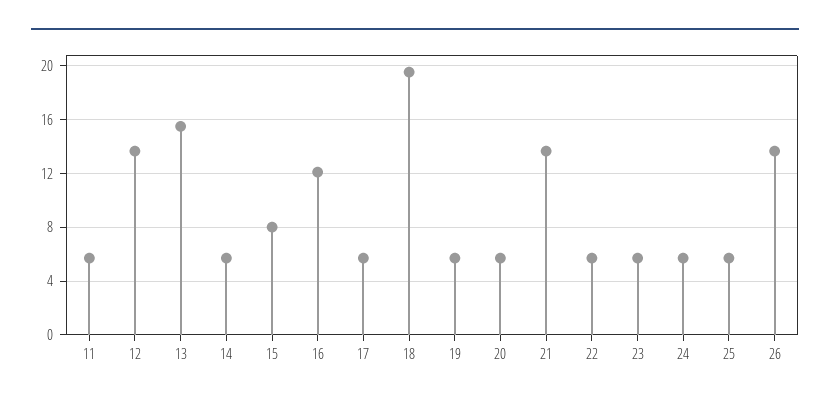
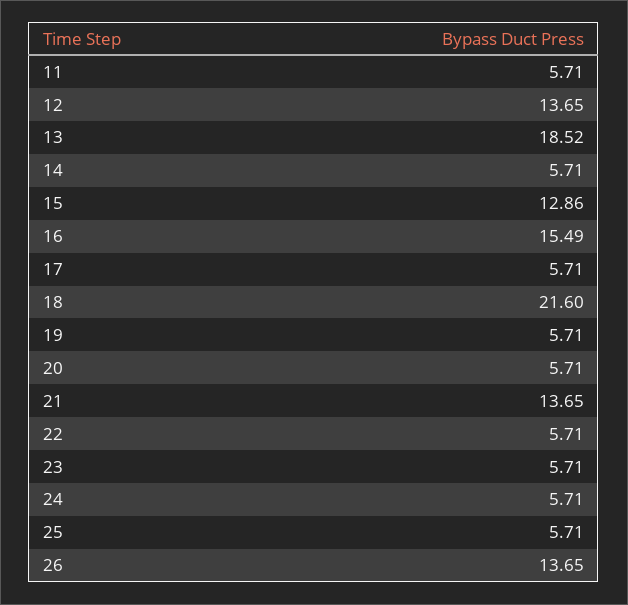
13: 15.5 -> 18.52
15: 8 -> 12.86
16: 12 -> 15.49
18: 19.5 -> 21.6

